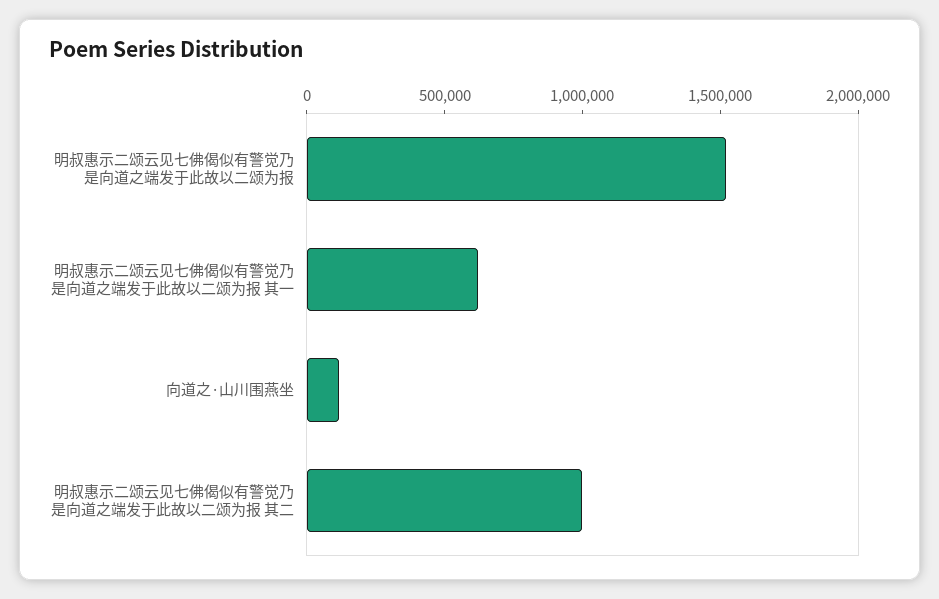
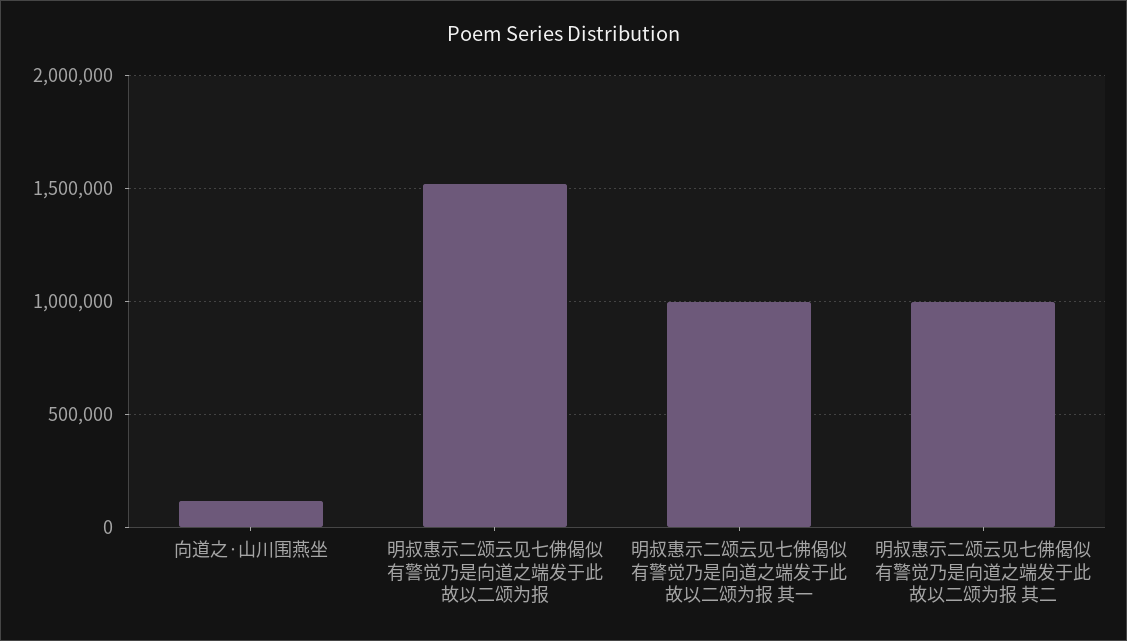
明叔惠示二颂云见七佛偈似有警觉乃是向道之端发于此故以二颂为报 其一: 600000 -> 1000000

